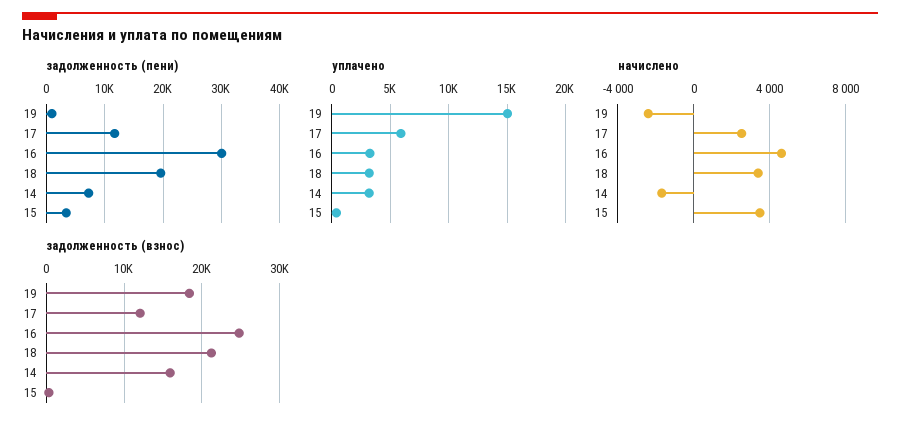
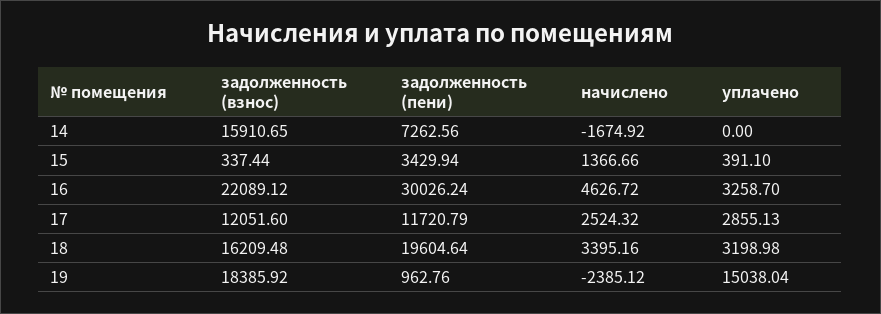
уплачено, 17: 6000 -> 2855.13
уплачено, 14: 3000 -> 0
начислено, 15: 3500 -> 1366.66
задолженность (взнос), 16: 25000 -> 22089.12
задолженность (взнос), 18: 21000 -> 16209.48

